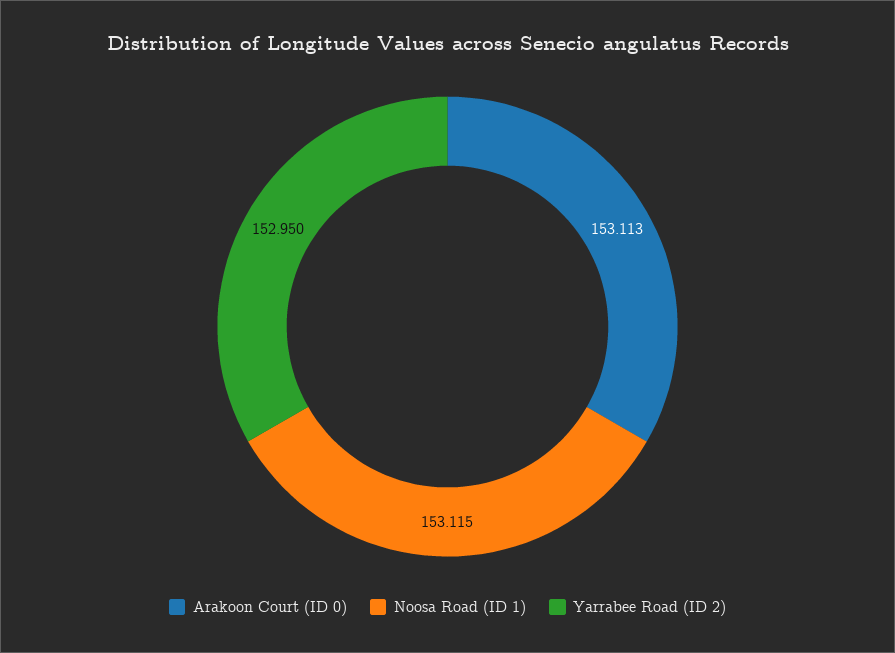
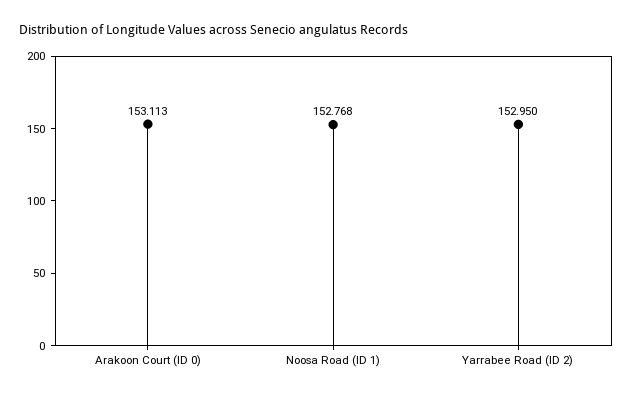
Noosa Road (ID 1): 153.115 -> 152.768

